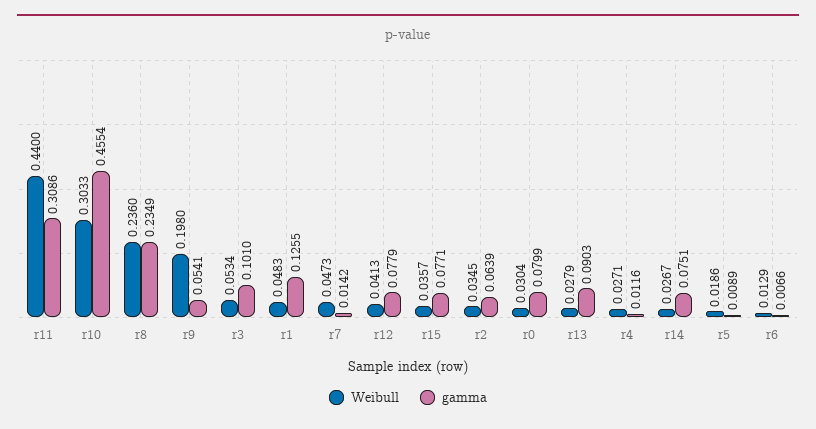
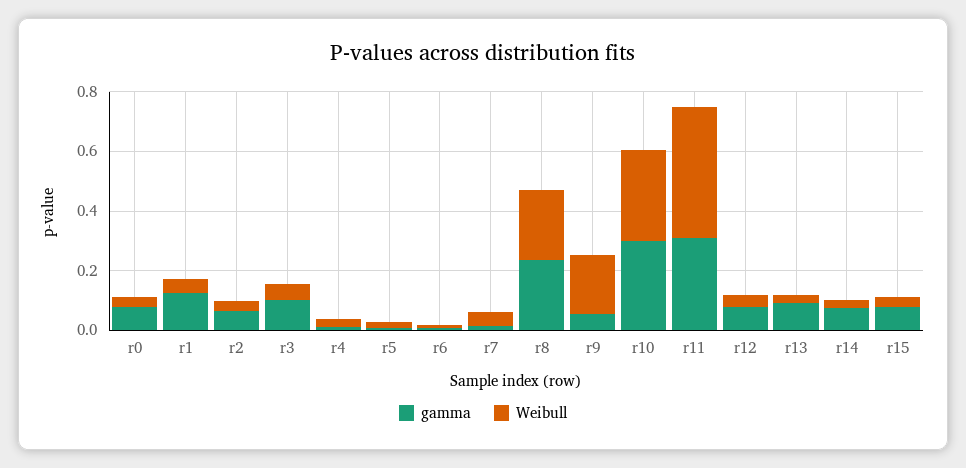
gamma, r10: 0.4554 -> 0.3

